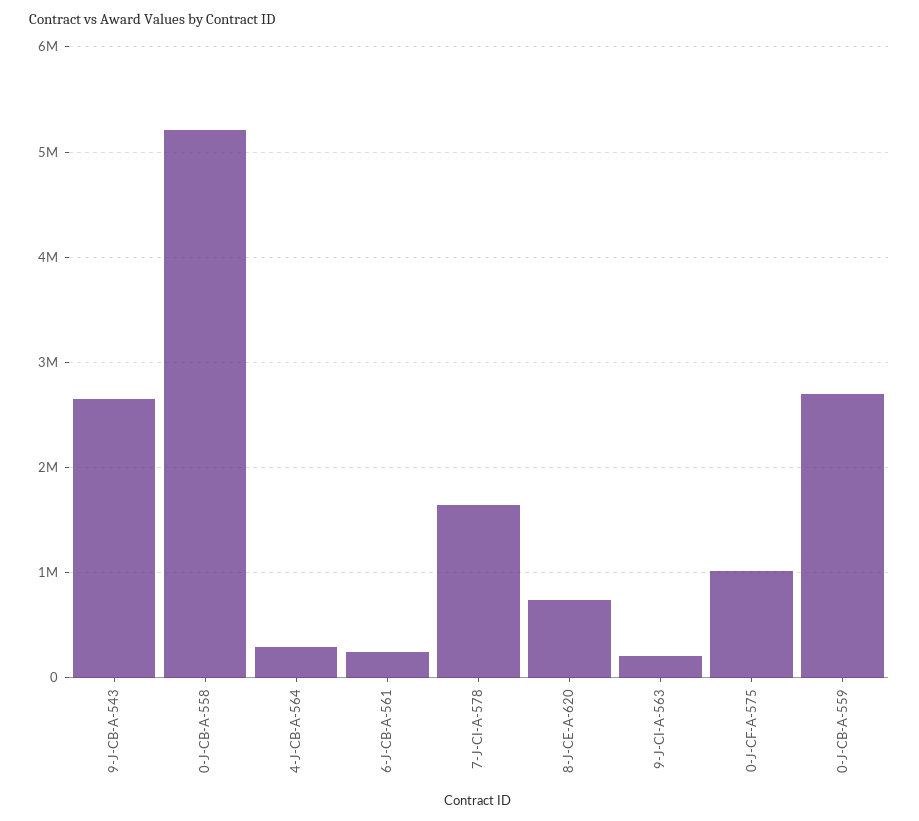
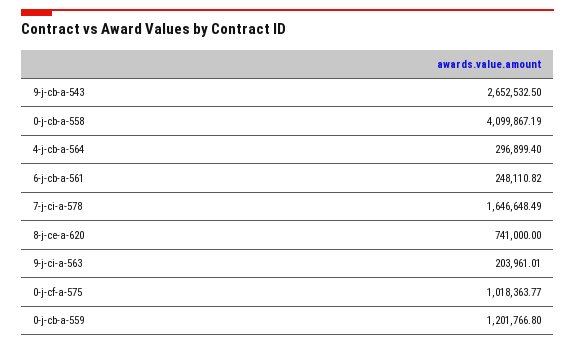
0-J-CB-A-558: 5200000 -> 4099867.19
0-J-CB-A-559: 2700000 -> 1201766.8

